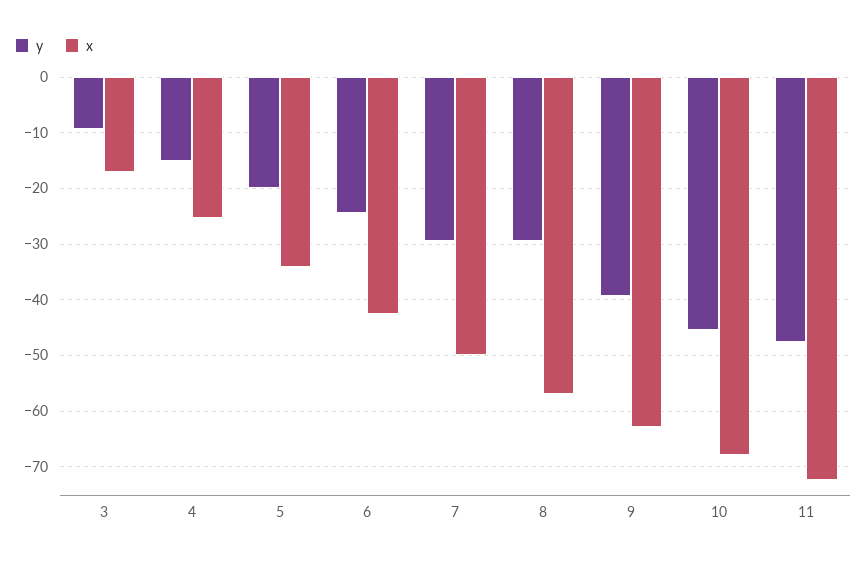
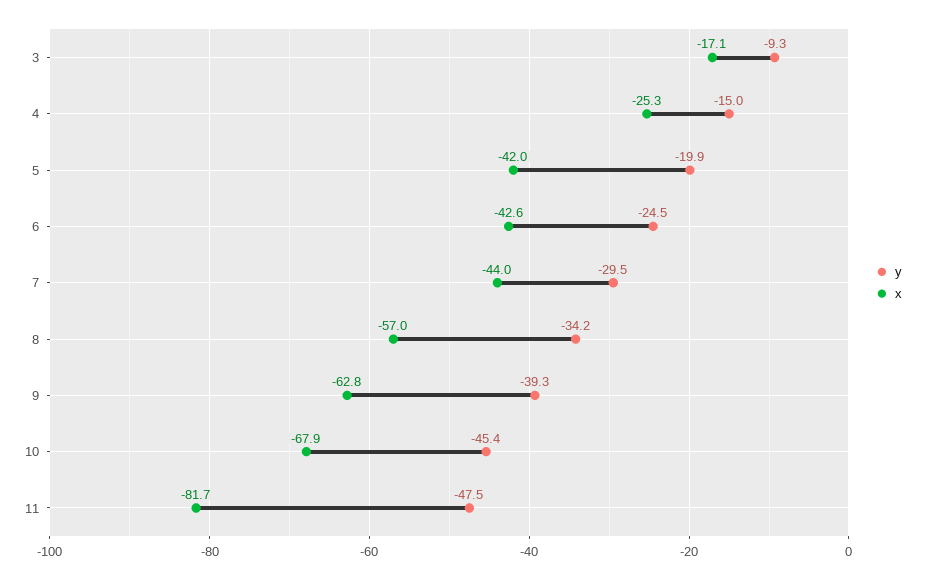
x, 5: -34 -> -42
x, 7: -50 -> -44
y, 8: -30 -> -34.2
x, 11: -72 -> -81.7

